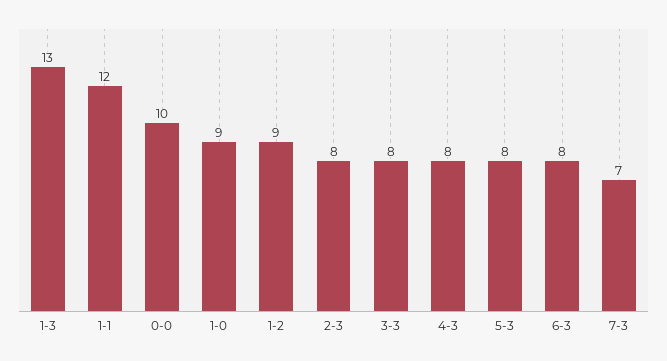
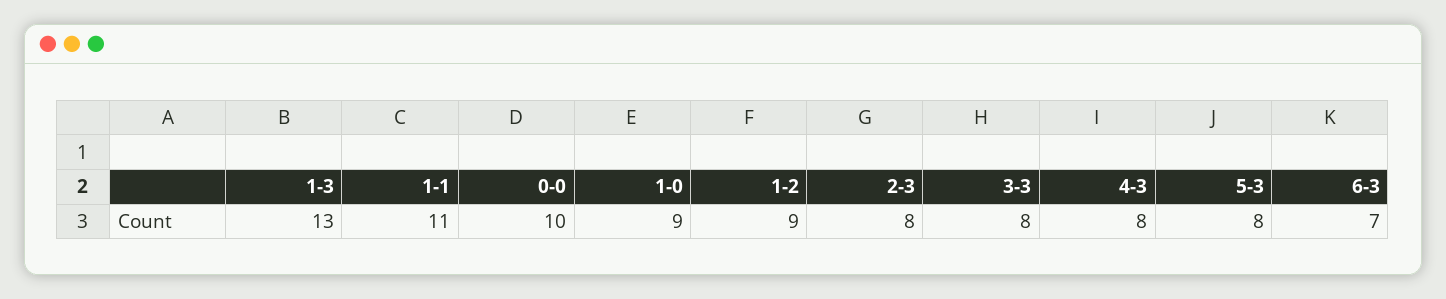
1-1: 12 -> 11
6-3: 8 -> 7
7-3: 7 -> none

